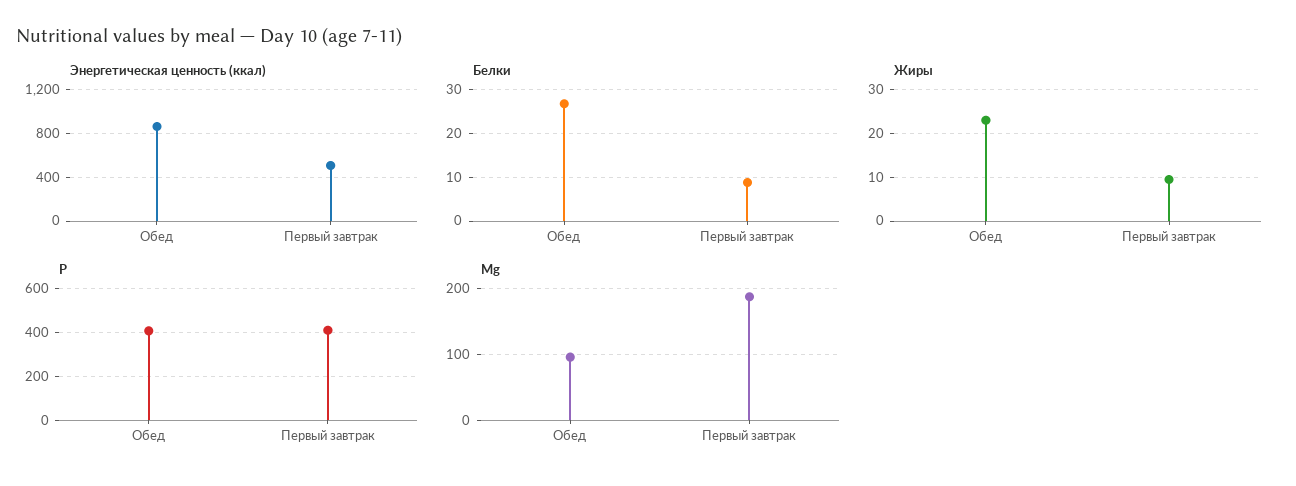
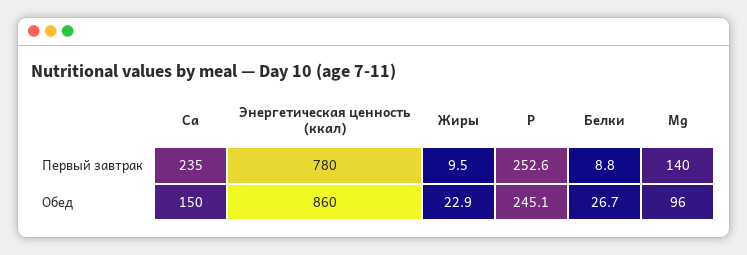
Энергетическая ценность (ккал), Первый завтрак: 500 -> 780
P, Обед: 400 -> 245.1
P, Первый завтрак: 400 -> 252.6
Mg, Первый завтрак: 190 -> 140
Ca, Первый завтрак: none -> 235
Ca, Обед: none -> 150

